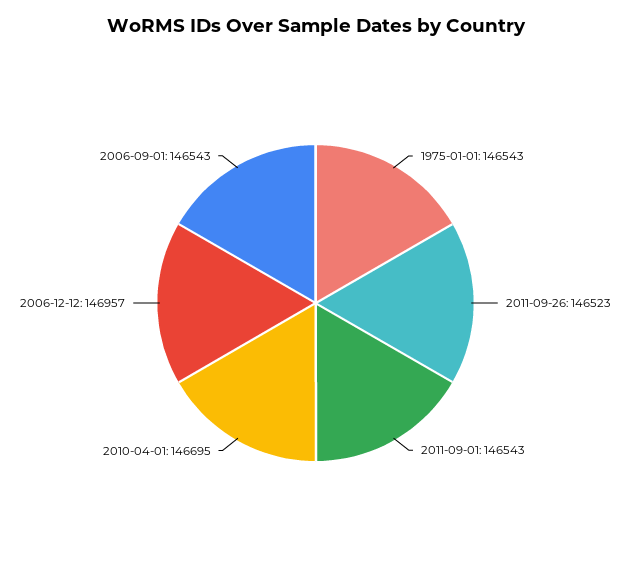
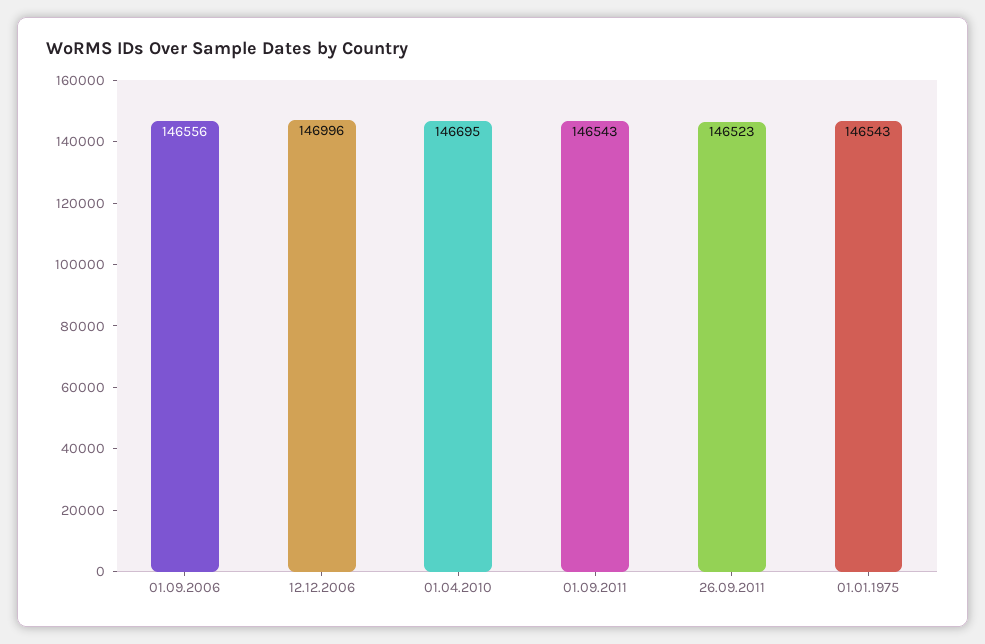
2006-12-12: 146957 -> 146996
2006-09-01: 146543 -> 146556

